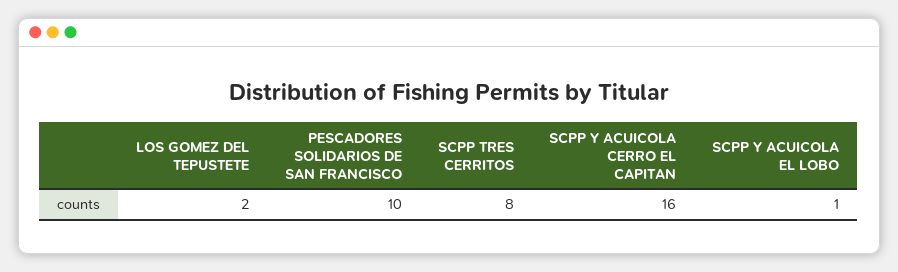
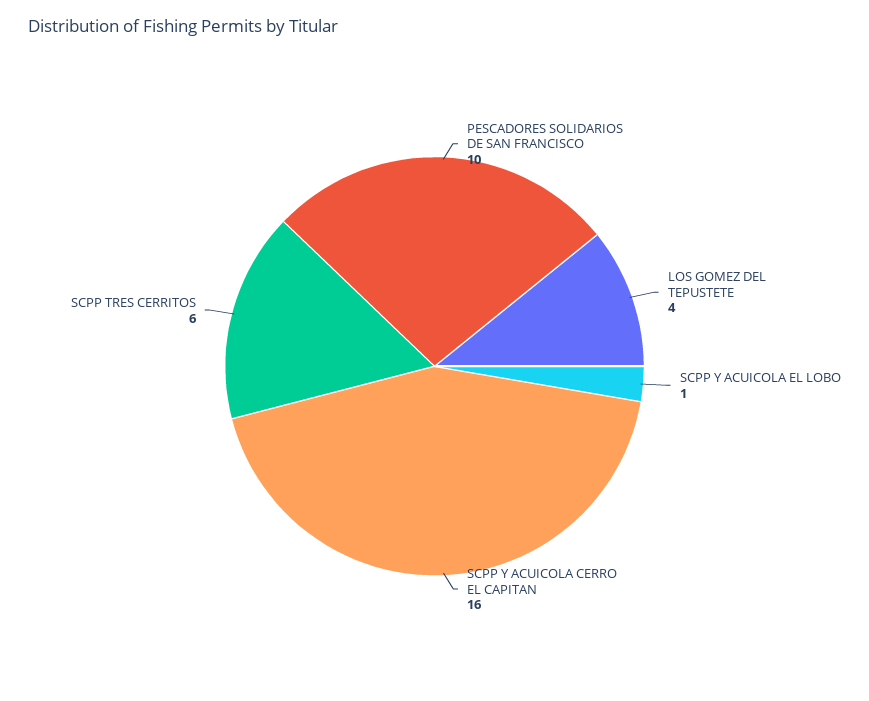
LOS GOMEZ DEL TEPUSTETE: 2 -> 4
SCPP TRES CERRITOS: 8 -> 6

